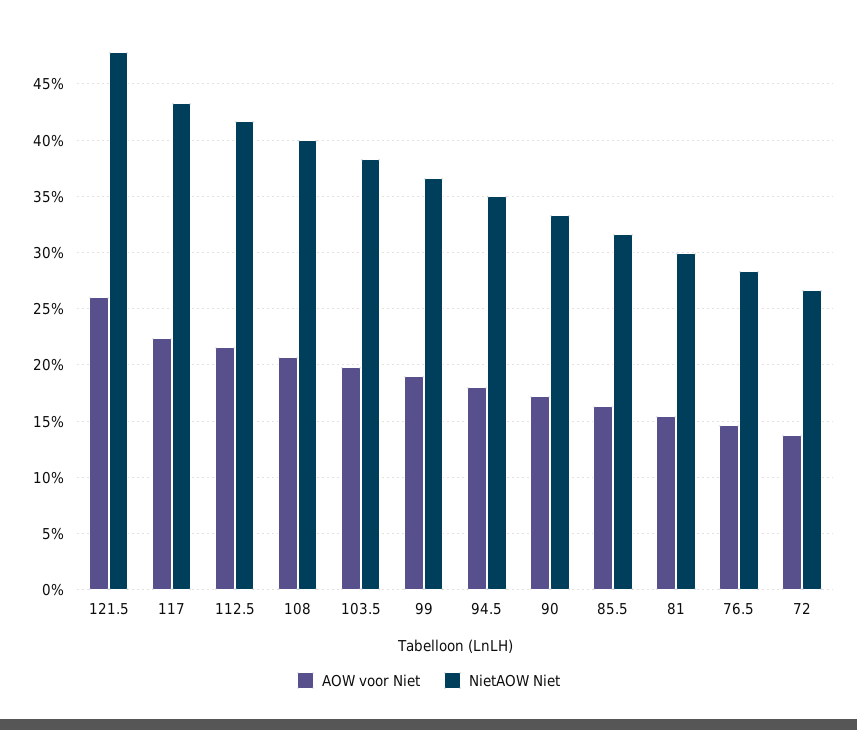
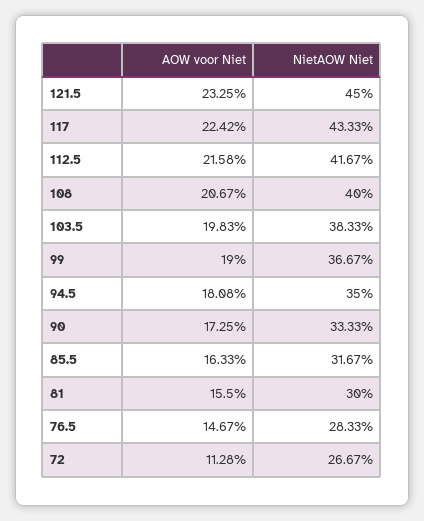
AOW voor Niet, 121.5: 26 -> 23.25
NietAOW Niet, 121.5: 48 -> 45
AOW voor Niet, 72: 14 -> 11.28

